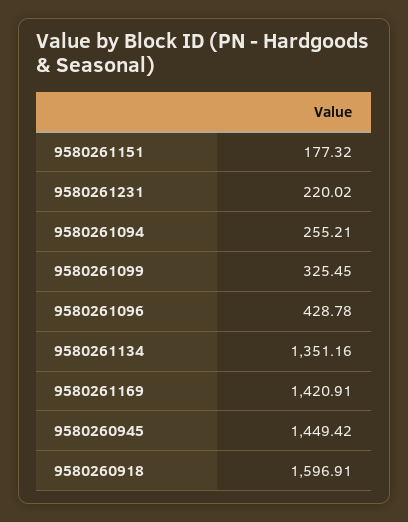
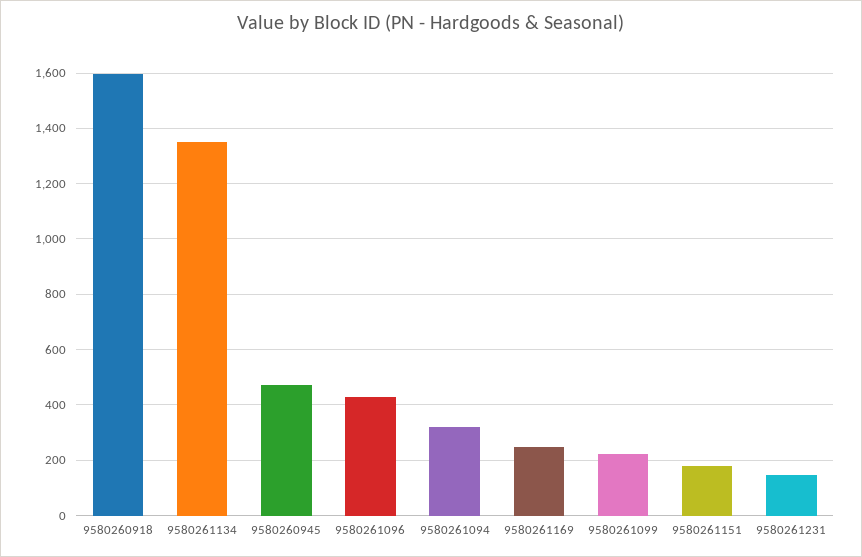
9580261231: 220.02 -> 150
9580261094: 255.21 -> 325
9580261099: 325.45 -> 225
9580261169: 1420.91 -> 250
9580260945: 1449.42 -> 475

